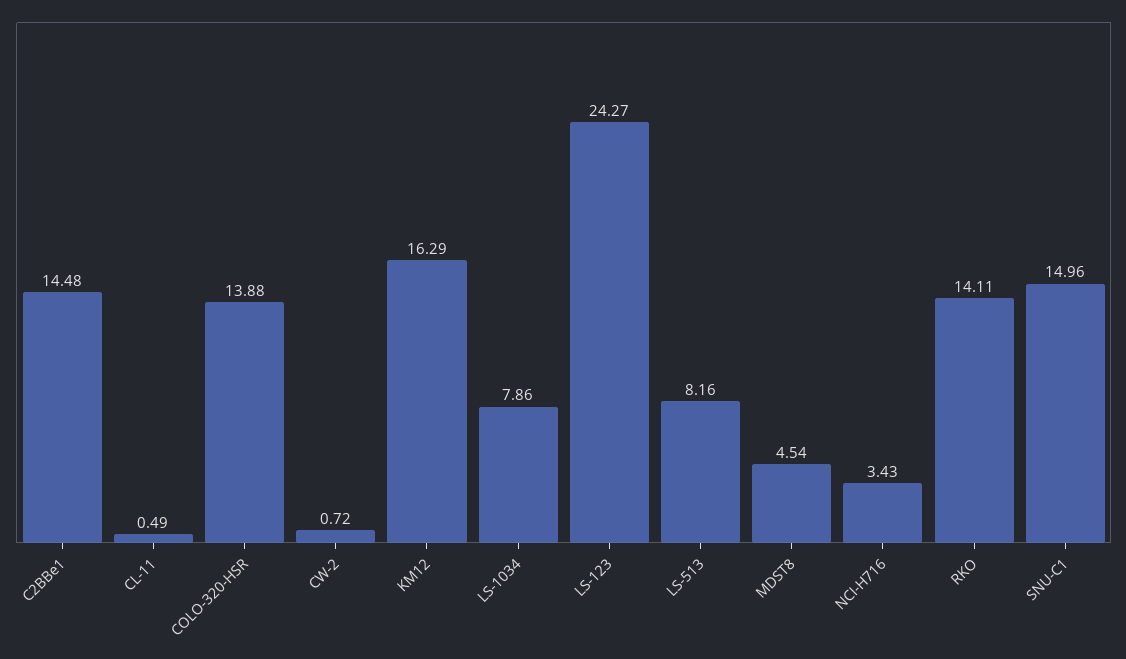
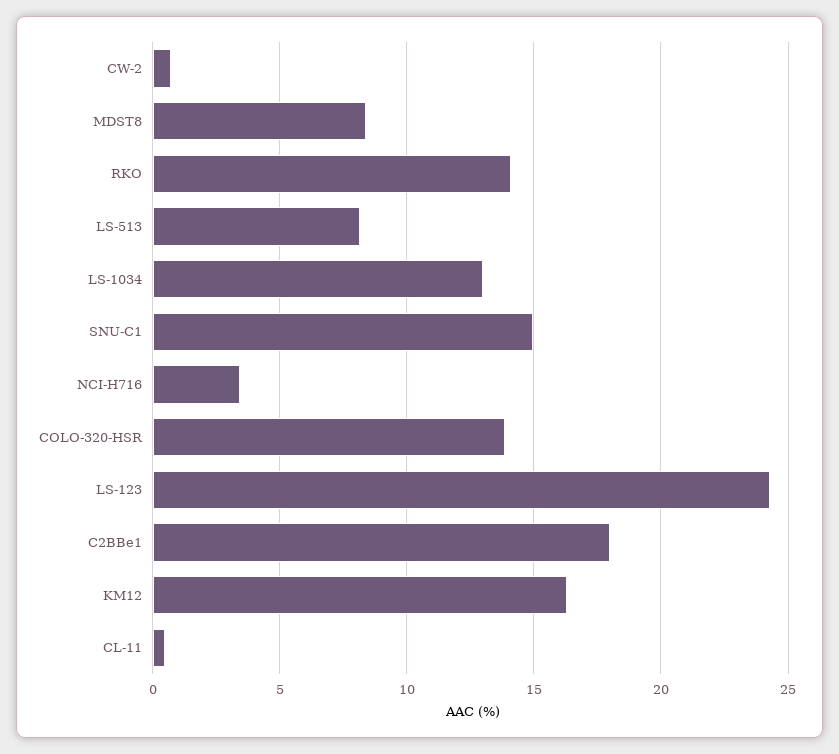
C2BBe1: 14.48 -> 18
LS-1034: 7.86 -> 13
MDST8: 4.54 -> 8.5

